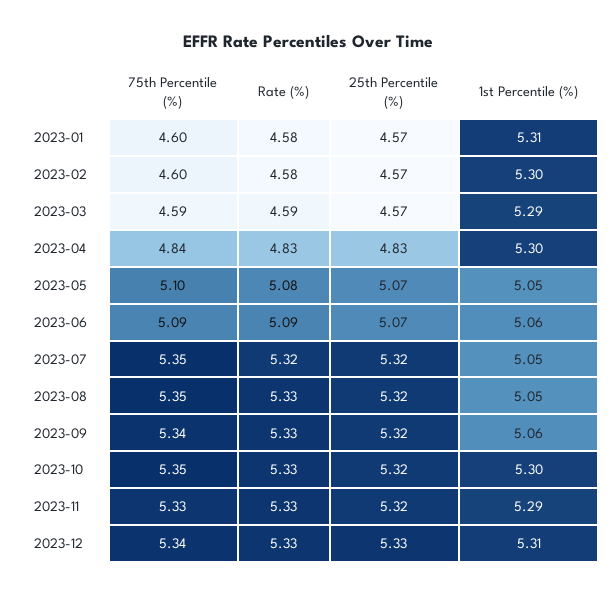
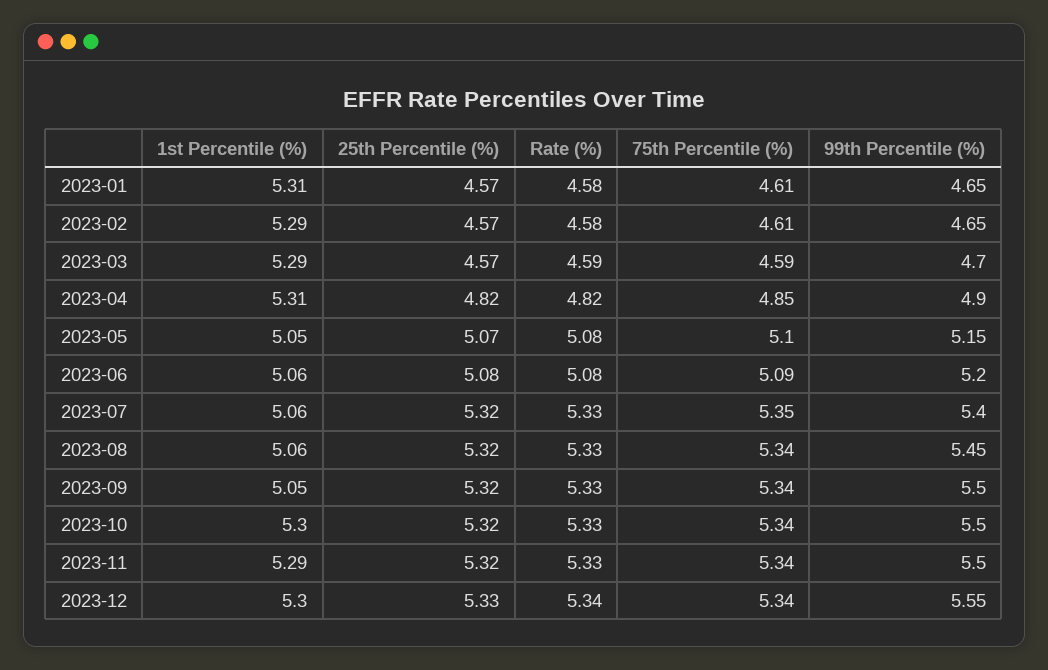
75th Percentile (%), 2023-01: 4.6 -> 4.61
75th Percentile (%), 2023-02: 4.6 -> 4.61
1st Percentile (%), 2023-02: 5.3 -> 5.29
75th Percentile (%), 2023-04: 4.84 -> 4.85
Rate (%), 2023-04: 4.83 -> 4.82
25th Percentile (%), 2023-04: 4.83 -> 4.82
1st Percentile (%), 2023-04: 5.3 -> 5.31
Rate (%), 2023-06: 5.09 -> 5.08
25th Percentile (%), 2023-06: 5.07 -> 5.08
Rate (%), 2023-07: 5.32 -> 5.33
1st Percentile (%), 2023-07: 5.05 -> 5.06
75th Percentile (%), 2023-08: 5.35 -> 5.34
1st Percentile (%), 2023-08: 5.05 -> 5.06
1st Percentile (%), 2023-09: 5.06 -> 5.05
75th Percentile (%), 2023-10: 5.35 -> 5.34
75th Percentile (%), 2023-11: 5.33 -> 5.34
Rate (%), 2023-12: 5.33 -> 5.34
1st Percentile (%), 2023-12: 5.31 -> 5.3
99th Percentile (%), 2023-01: none -> 4.65
99th Percentile (%), 2023-02: none -> 4.65
99th Percentile (%), 2023-03: none -> 4.7
99th Percentile (%), 2023-04: none -> 4.9
99th Percentile (%), 2023-05: none -> 5.15
99th Percentile (%), 2023-06: none -> 5.2
99th Percentile (%), 2023-07: none -> 5.4
99th Percentile (%), 2023-08: none -> 5.45
99th Percentile (%), 2023-09: none -> 5.5
99th Percentile (%), 2023-10: none -> 5.5
99th Percentile (%), 2023-11: none -> 5.5
99th Percentile (%), 2023-12: none -> 5.55

